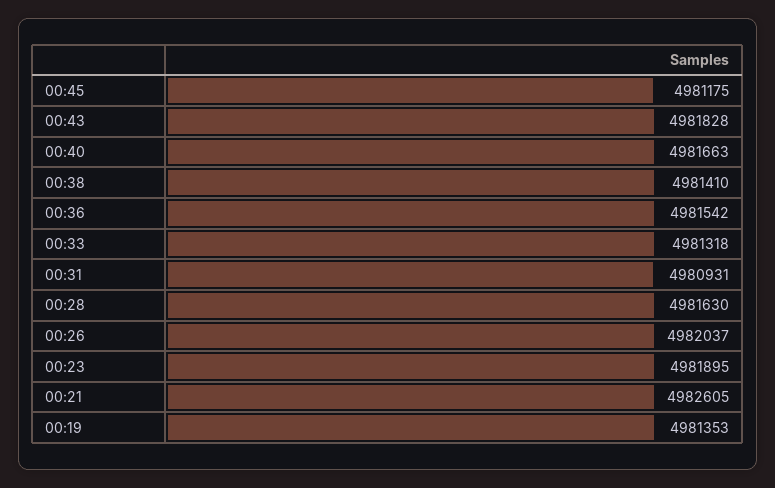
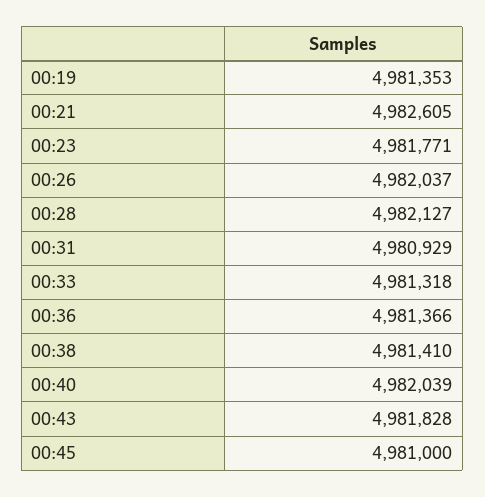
00:45: 4981175 -> 4981000
00:40: 4981663 -> 4982039
00:36: 4981542 -> 4981366
00:31: 4980931 -> 4980929
00:28: 4981630 -> 4982127
00:23: 4981895 -> 4981771

